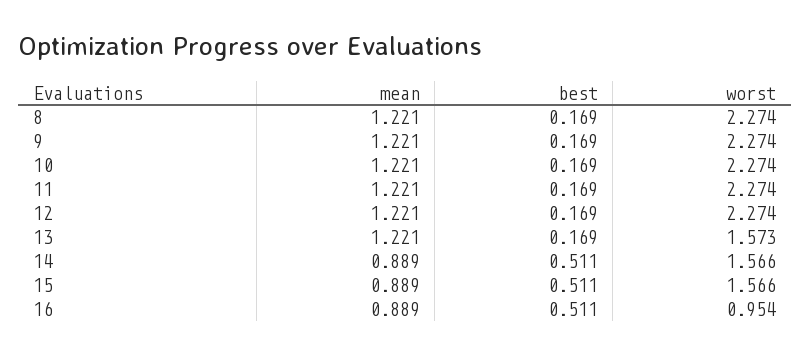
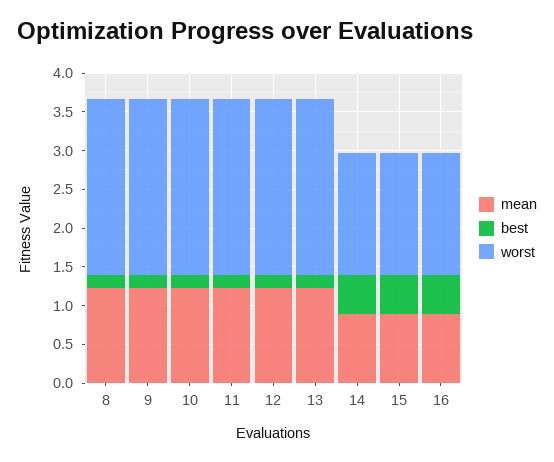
worst, 13: 1.573 -> 2.25
worst, 16: 0.954 -> 1.5

